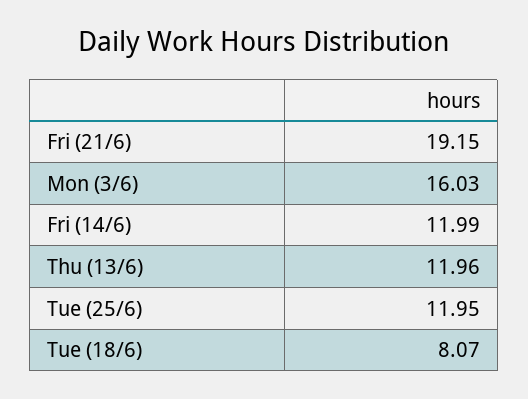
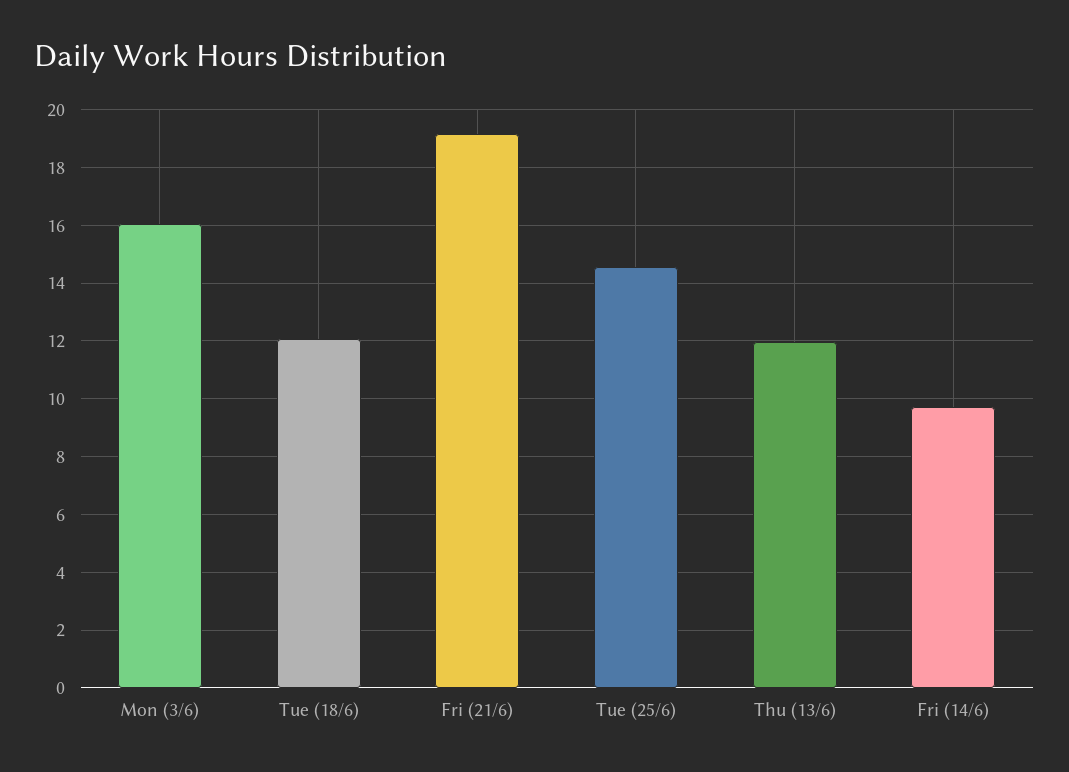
Fri (14/6): 11.99 -> 9.75
Tue (25/6): 11.95 -> 14.5
Tue (18/6): 8.07 -> 12

